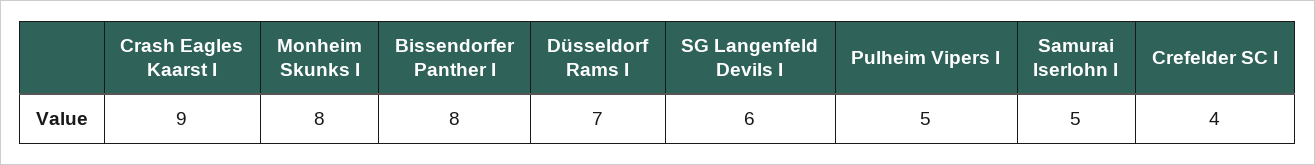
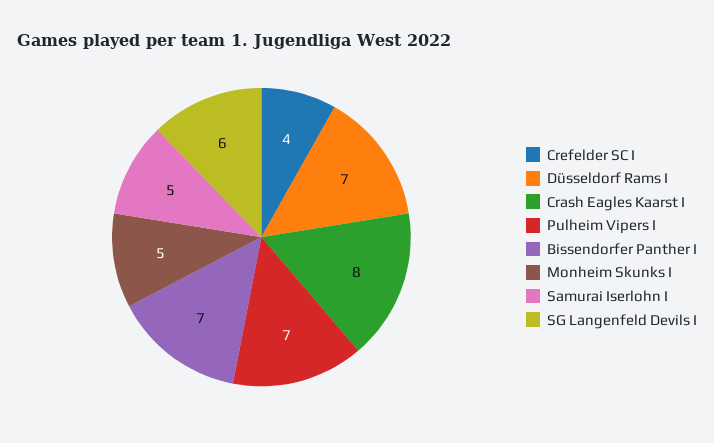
Crash Eagles Kaarst I: 9 -> 8
Monheim Skunks I: 8 -> 5
Bissendorfer Panther I: 8 -> 7
Pulheim Vipers I: 5 -> 7

